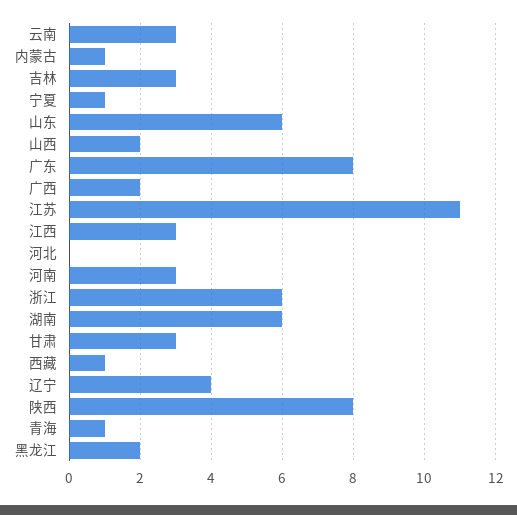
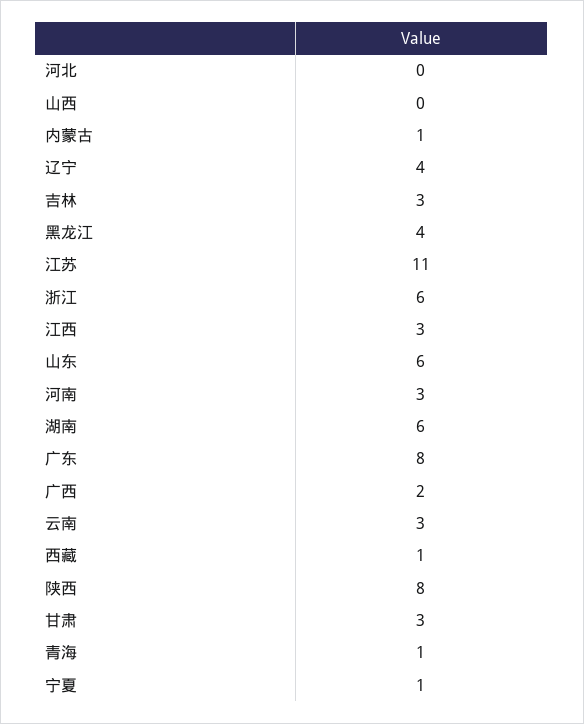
山西: 2 -> 0
黑龙江: 2 -> 4

